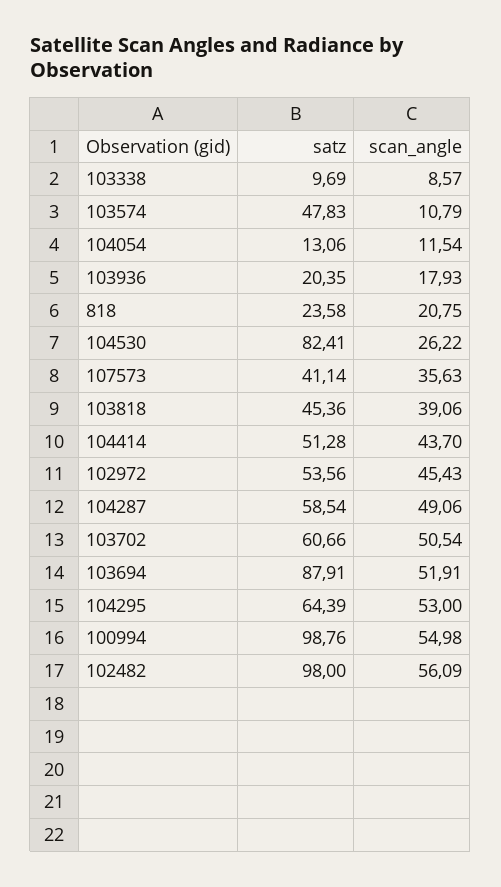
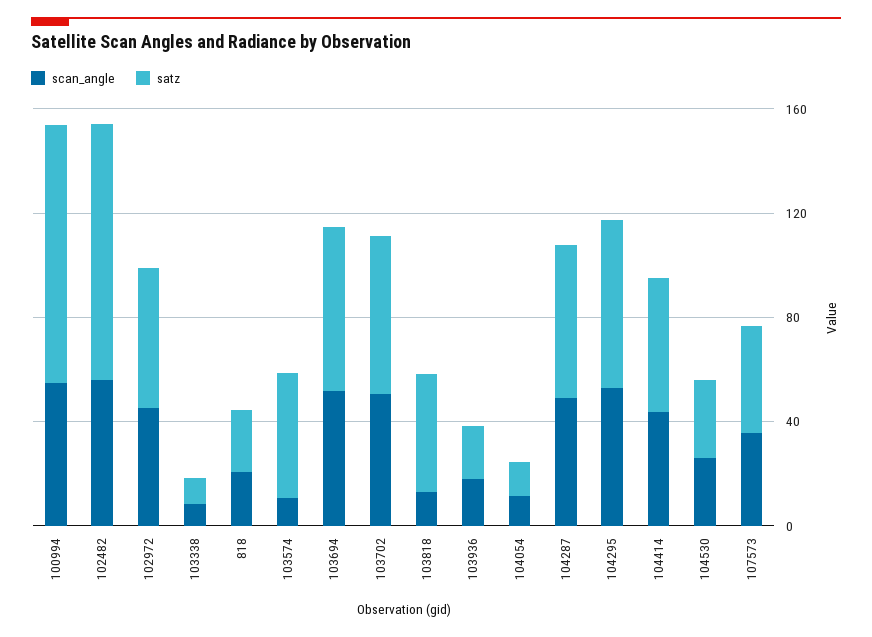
satz, 104530: 82.41 -> 30
scan_angle, 103818: 39.06 -> 10
satz, 103694: 87.91 -> 60

